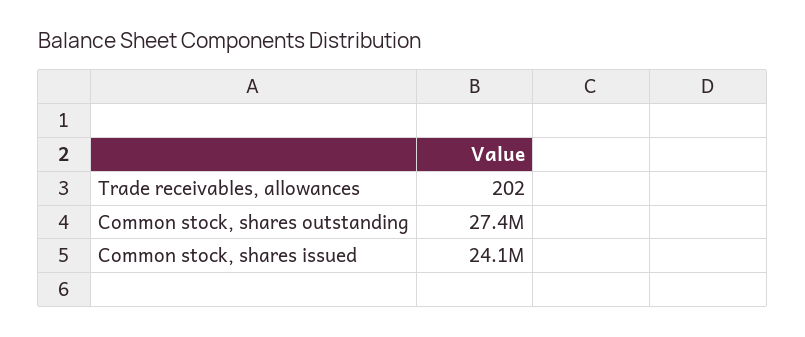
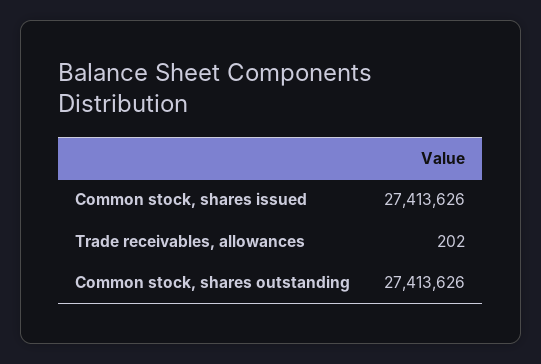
Common stock, shares issued: 24100000 -> 27413626

